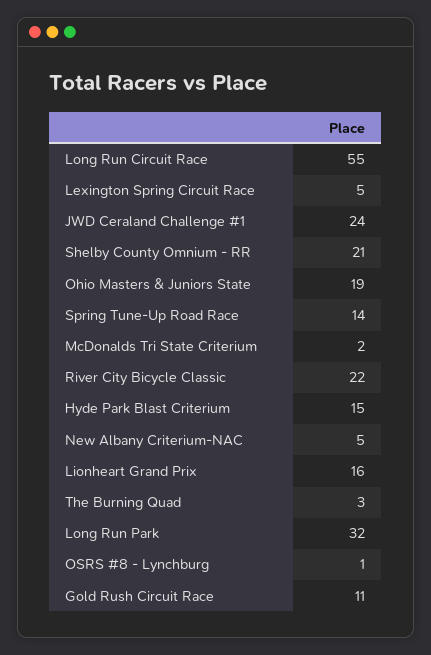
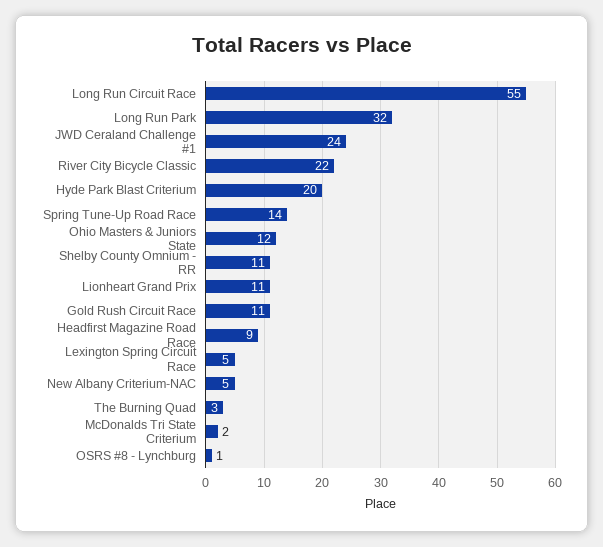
Shelby County Omnium - RR: 21 -> 11
Ohio Masters & Juniors State: 19 -> 12
Hyde Park Blast Criterium: 15 -> 20
Lionheart Grand Prix: 16 -> 11
Headfirst Magazine Road Race: none -> 9

